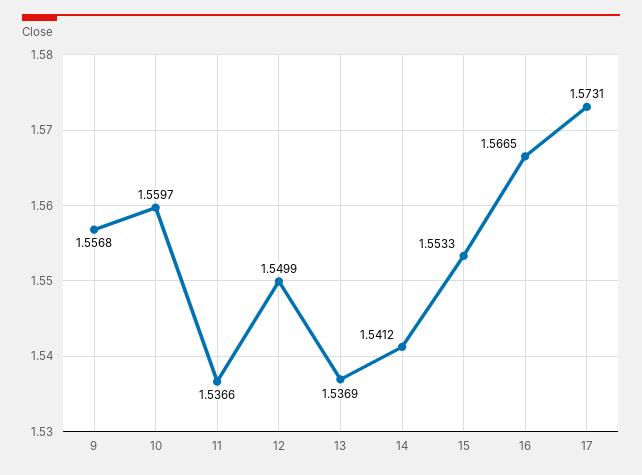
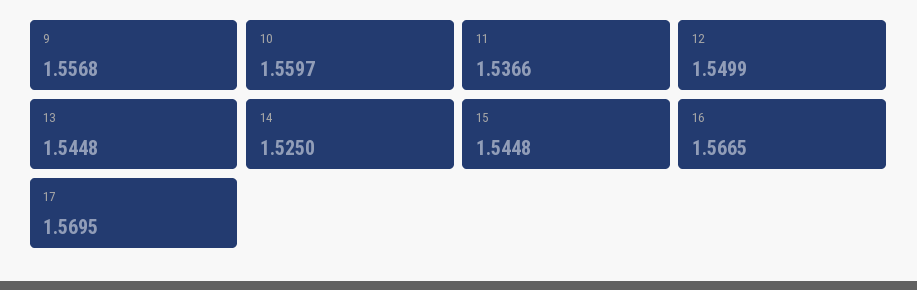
13: 1.5369 -> 1.5448
14: 1.5412 -> 1.525
15: 1.5533 -> 1.5448
17: 1.5731 -> 1.5695

